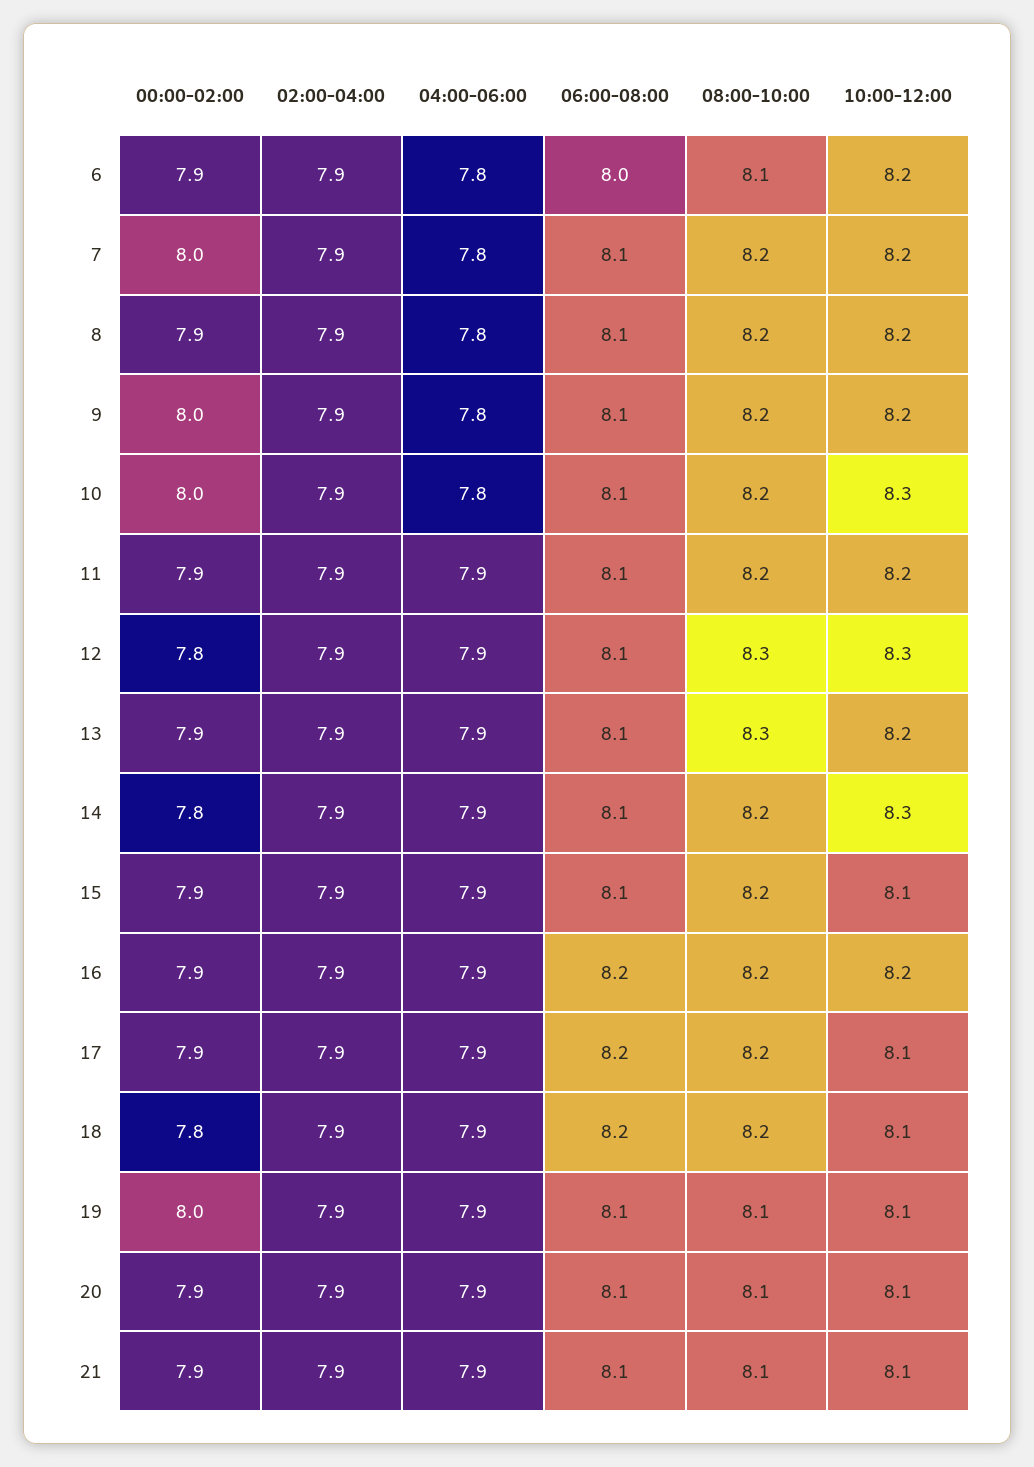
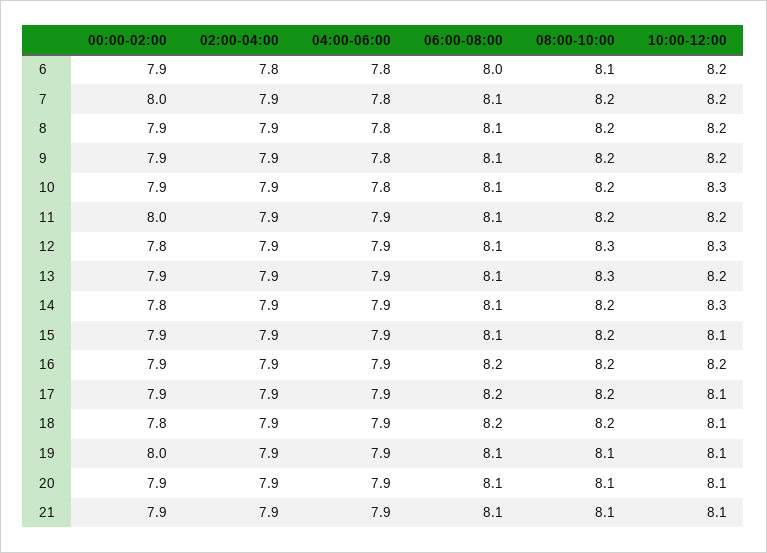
02:00-04:00, 6: 7.9 -> 7.8
00:00-02:00, 9: 8 -> 7.9
00:00-02:00, 10: 8 -> 7.9
00:00-02:00, 11: 7.9 -> 8

